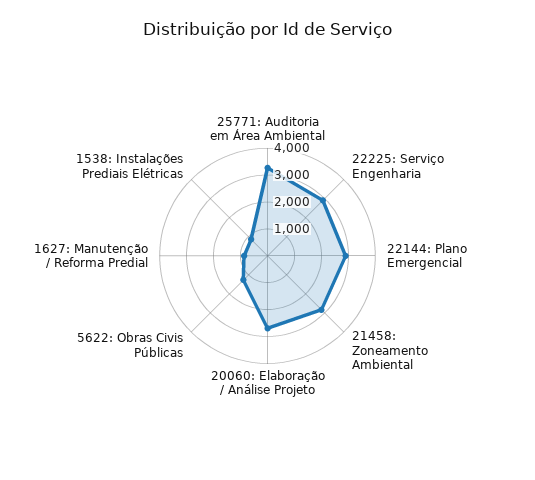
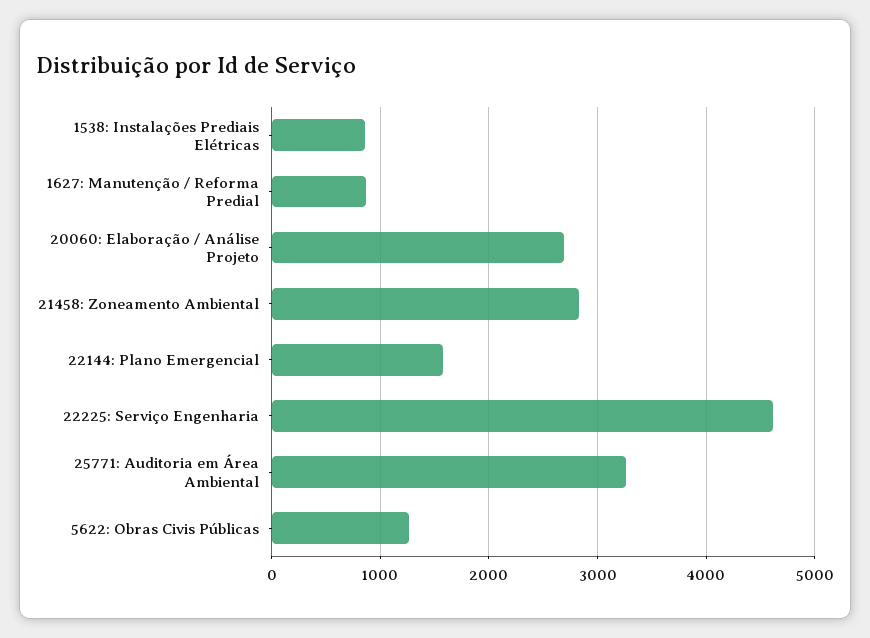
22225: Serviço Engenharia: 3000 -> 4600
22144: Plano Emergencial: 3000 -> 1600

